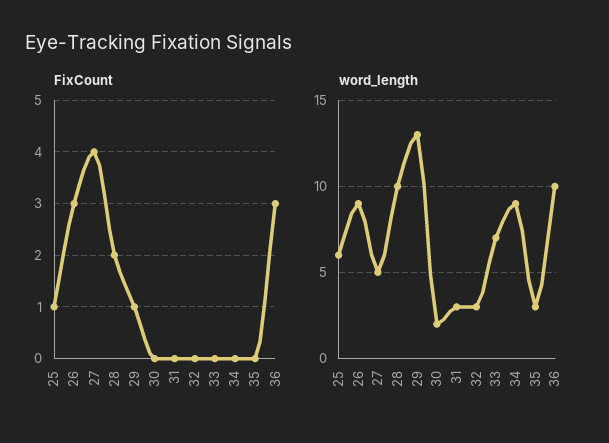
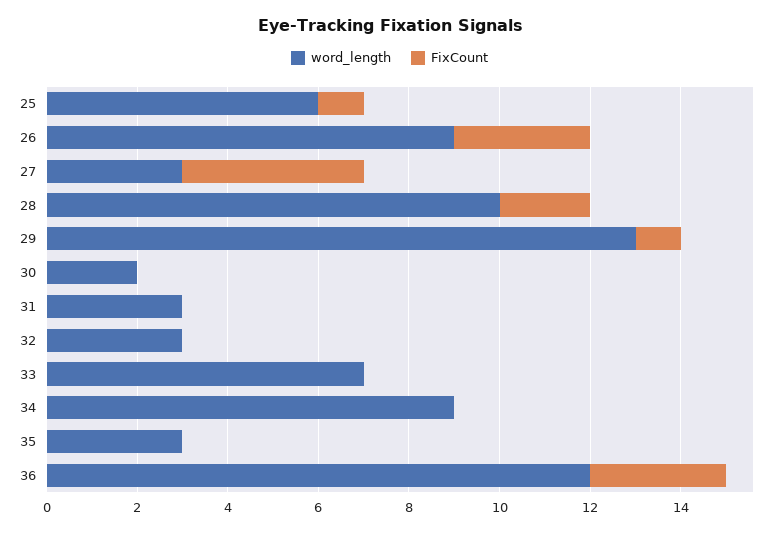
word_length, 27: 5 -> 3
word_length, 36: 10 -> 12

